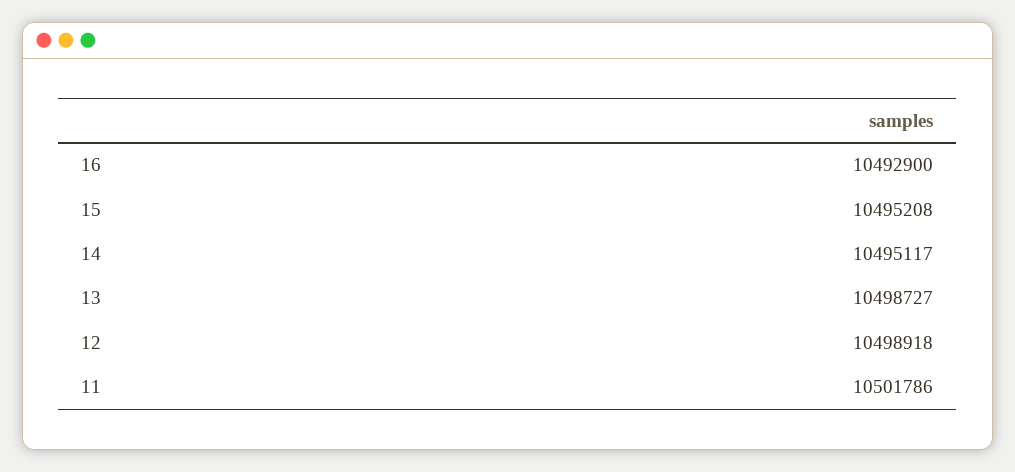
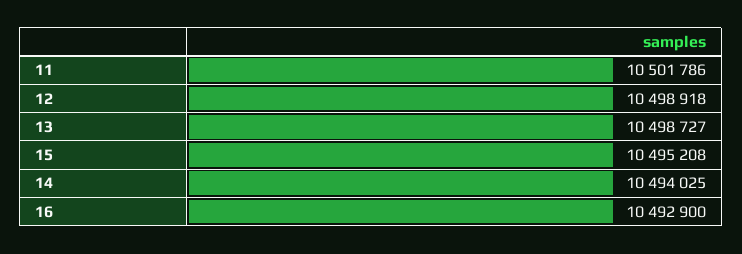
14: 10495117 -> 10494025

